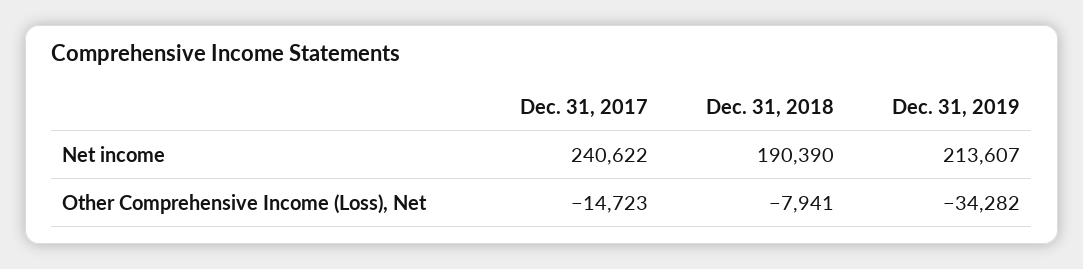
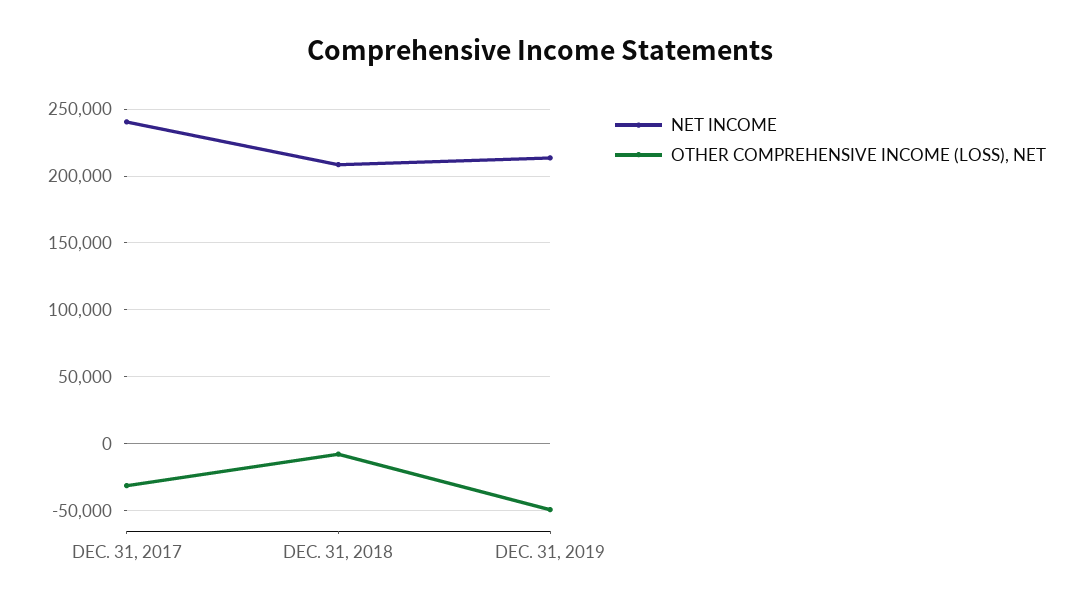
Net income, Dec. 31, 2018: 190390 -> 210000
Other Comprehensive Income (Loss), Net, Dec. 31, 2017: -14723 -> -30000
Other Comprehensive Income (Loss), Net, Dec. 31, 2019: -34282 -> -50000

